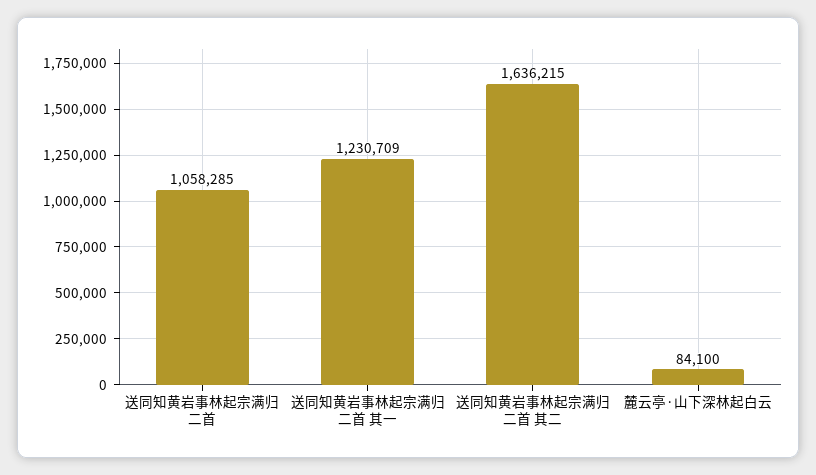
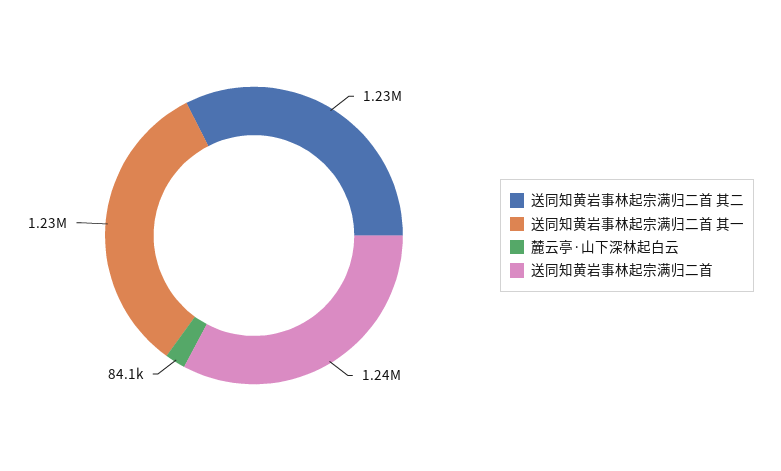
送同知黄岩事林起宗满归二首: 1058285 -> 1240000
送同知黄岩事林起宗满归二首 其二: 1636215 -> 1230000

